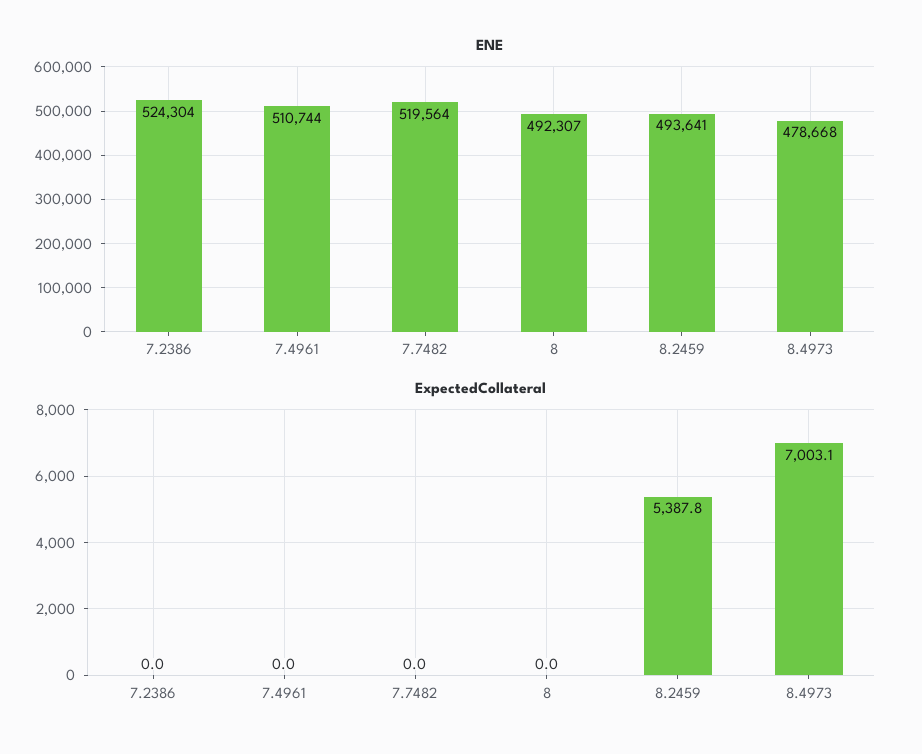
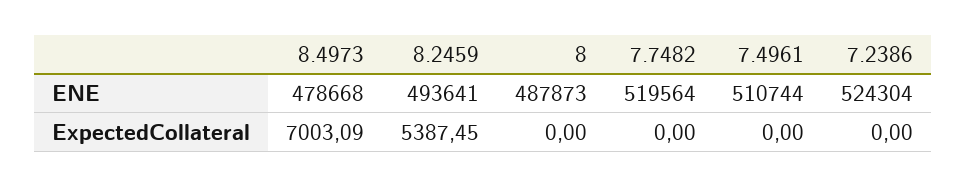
ENE, 8: 492307 -> 487873
ExpectedCollateral, 8.2459: 5387.8 -> 5387.45

